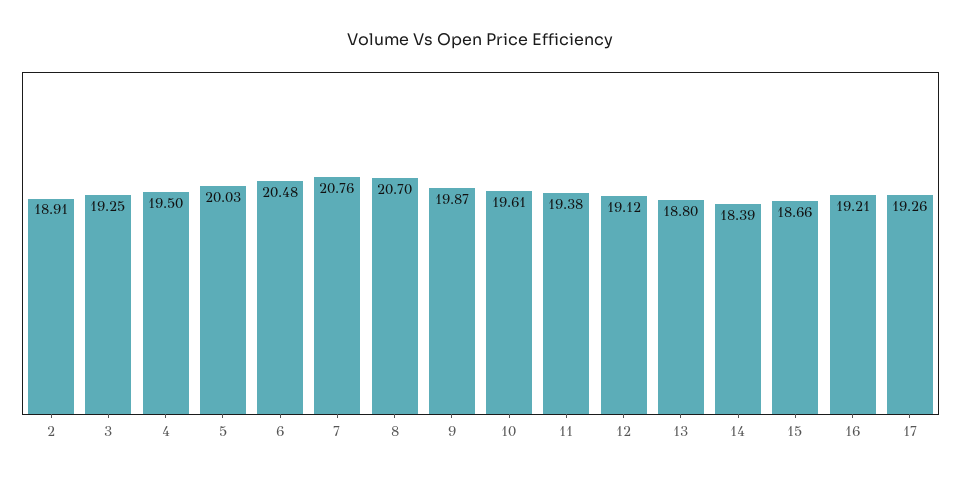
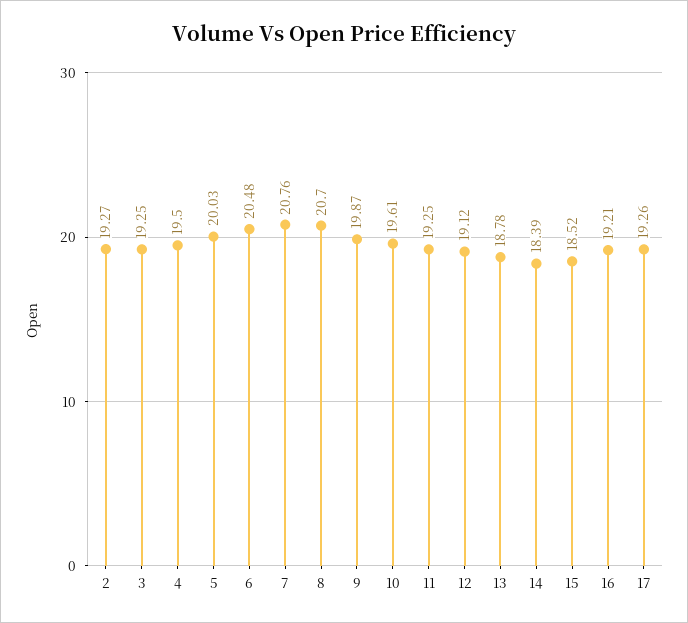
2: 18.91 -> 19.27
11: 19.38 -> 19.25
13: 18.8 -> 18.78
15: 18.66 -> 18.52

